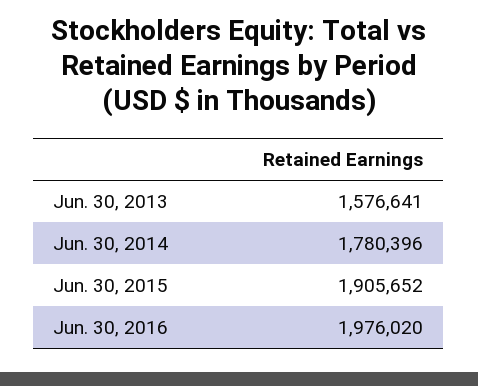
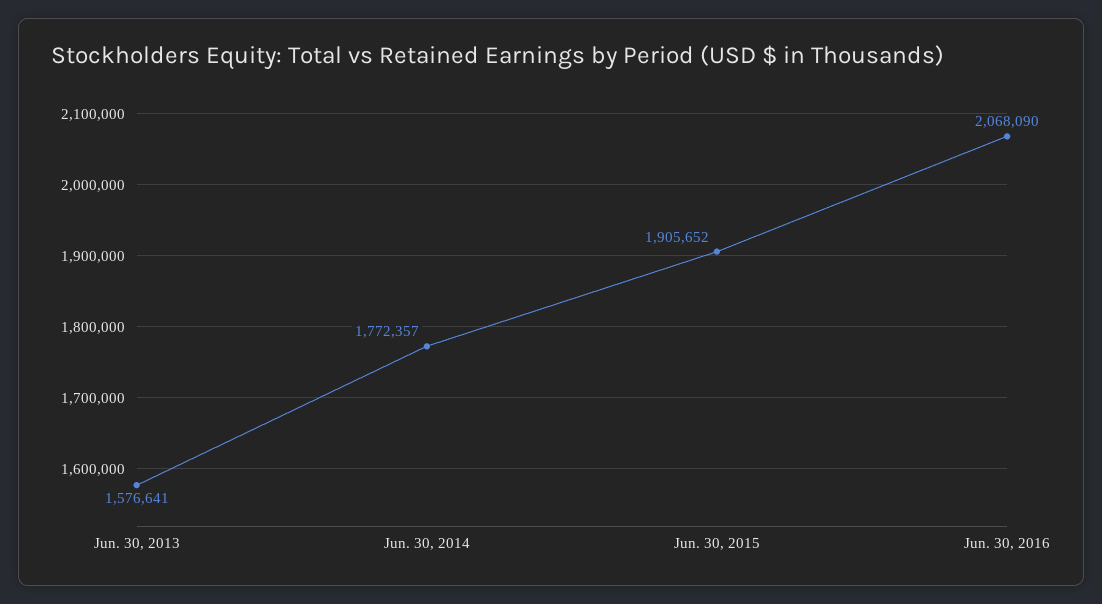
Jun. 30, 2014: 1780396 -> 1772357
Jun. 30, 2016: 1976020 -> 2068090

